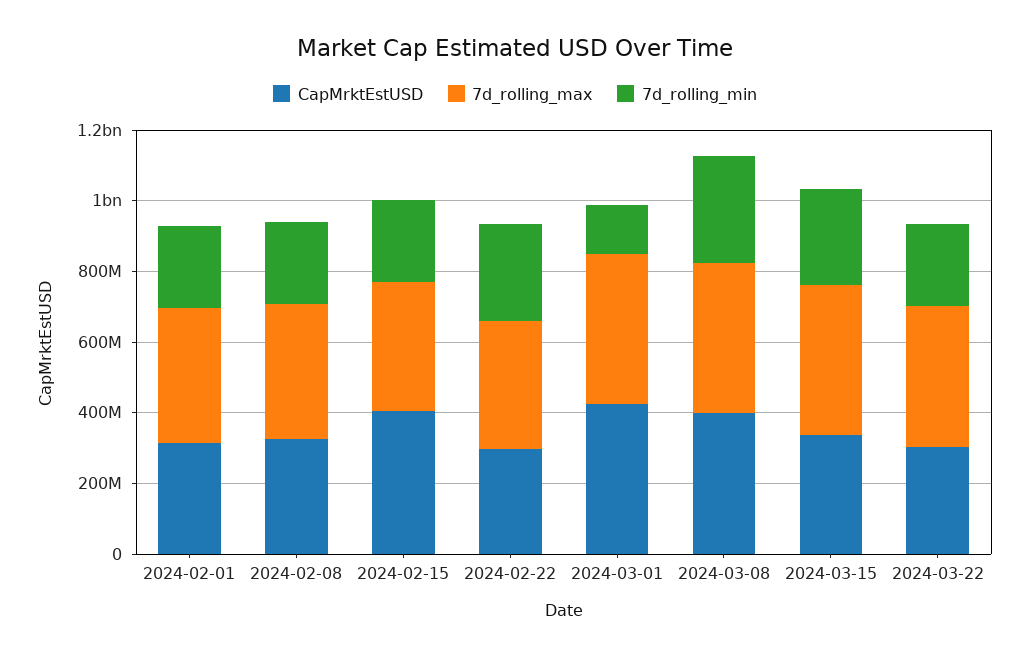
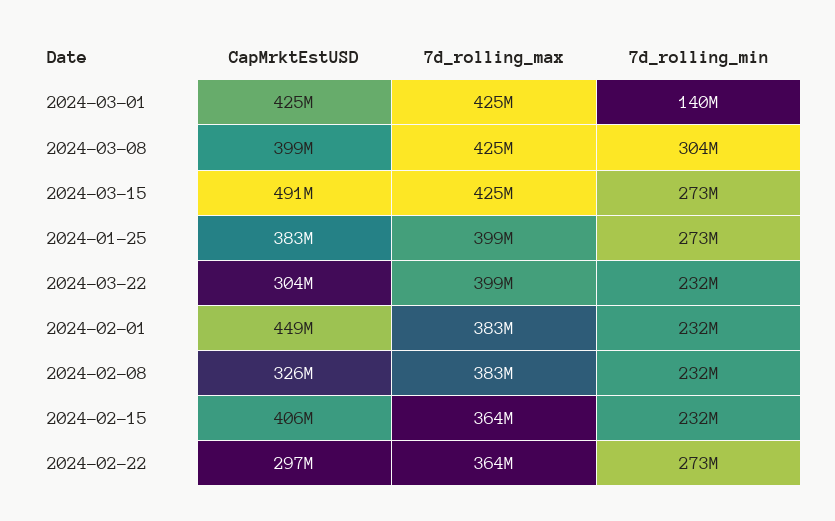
CapMrktEstUSD, 2024-02-01: 300000000 -> 449000000
CapMrktEstUSD, 2024-03-15: 350000000 -> 491000000
CapMrktEstUSD, 2024-01-25: none -> 383000000
7d_rolling_max, 2024-01-25: none -> 399000000
7d_rolling_min, 2024-01-25: none -> 273000000

